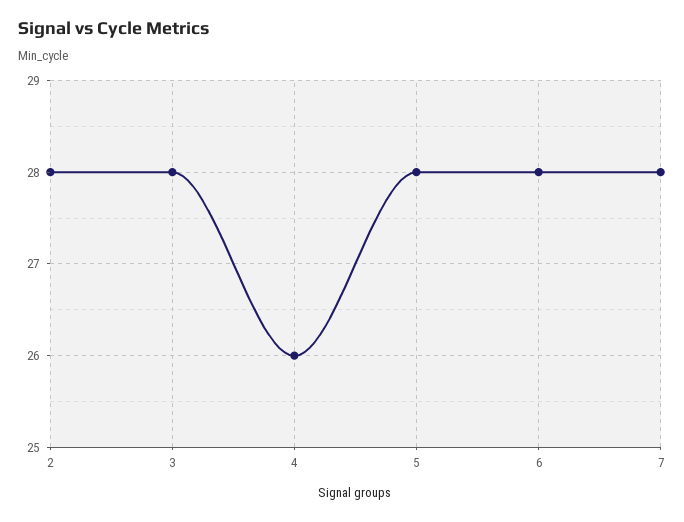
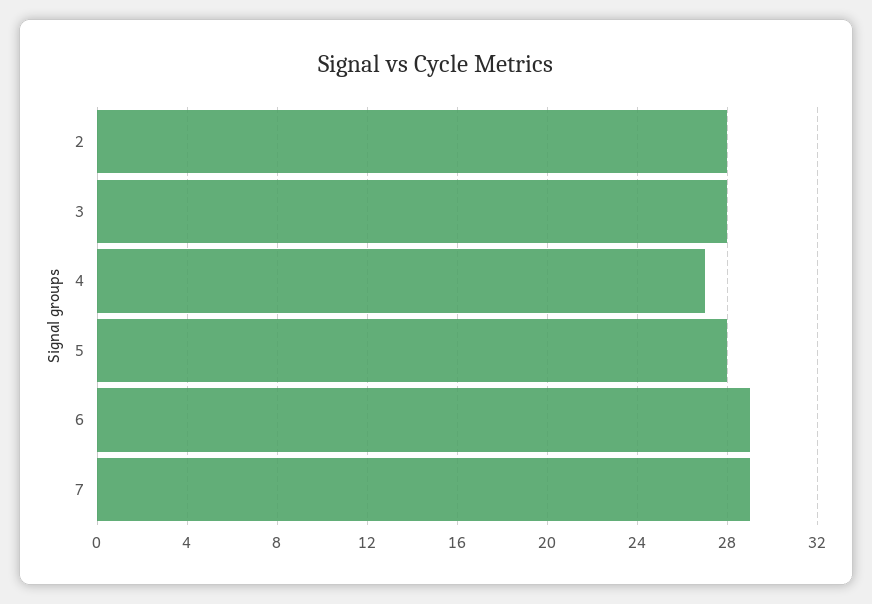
4: 26 -> 27
6: 28 -> 29
7: 28 -> 29

